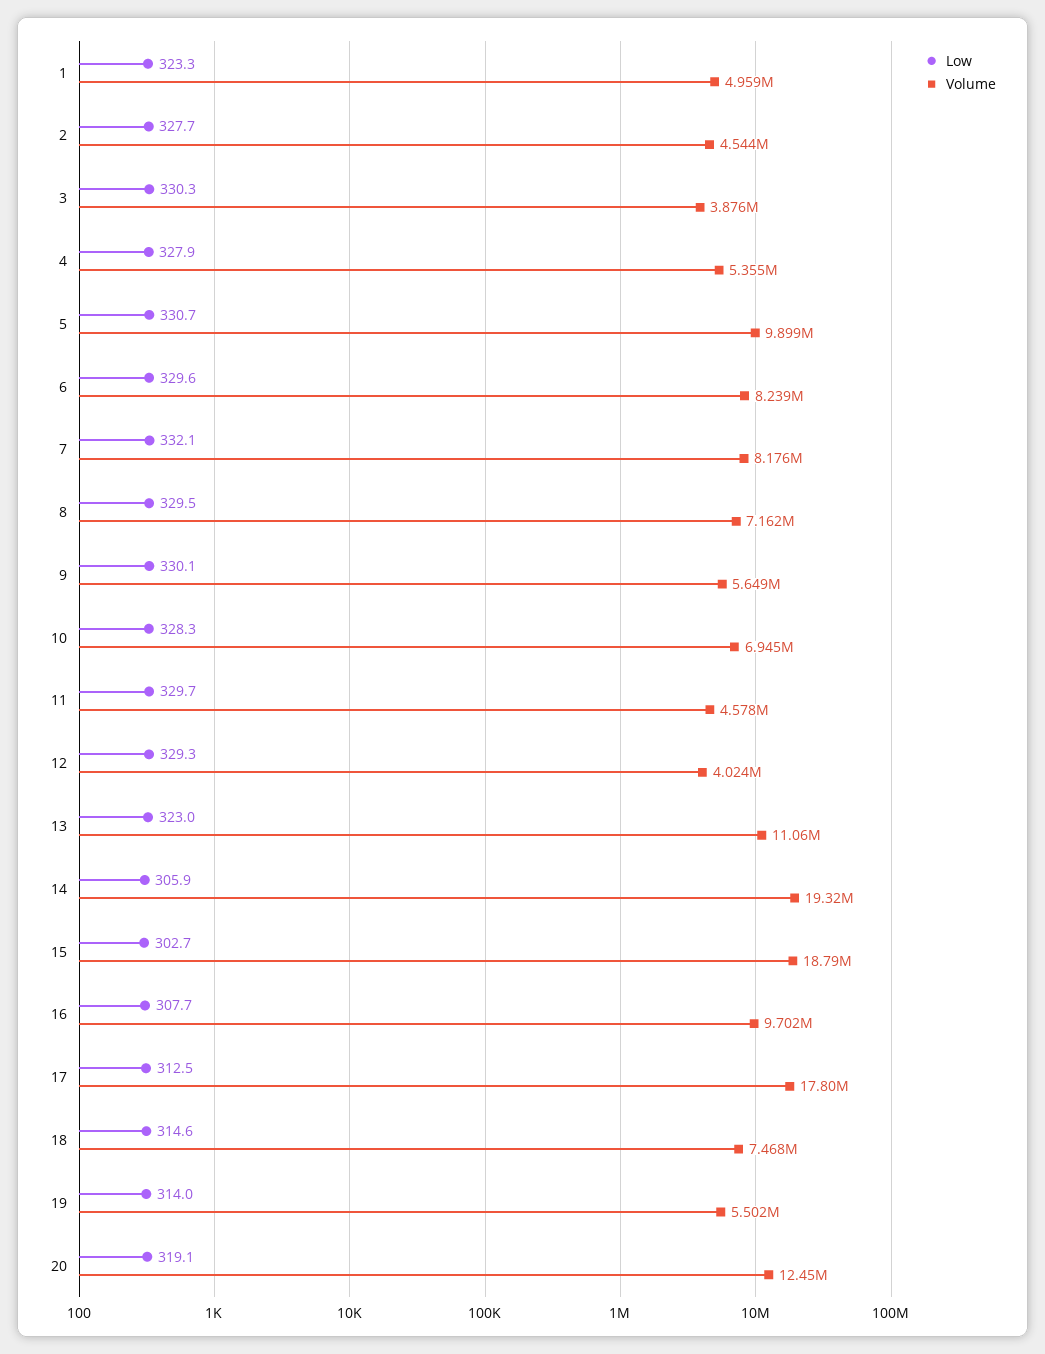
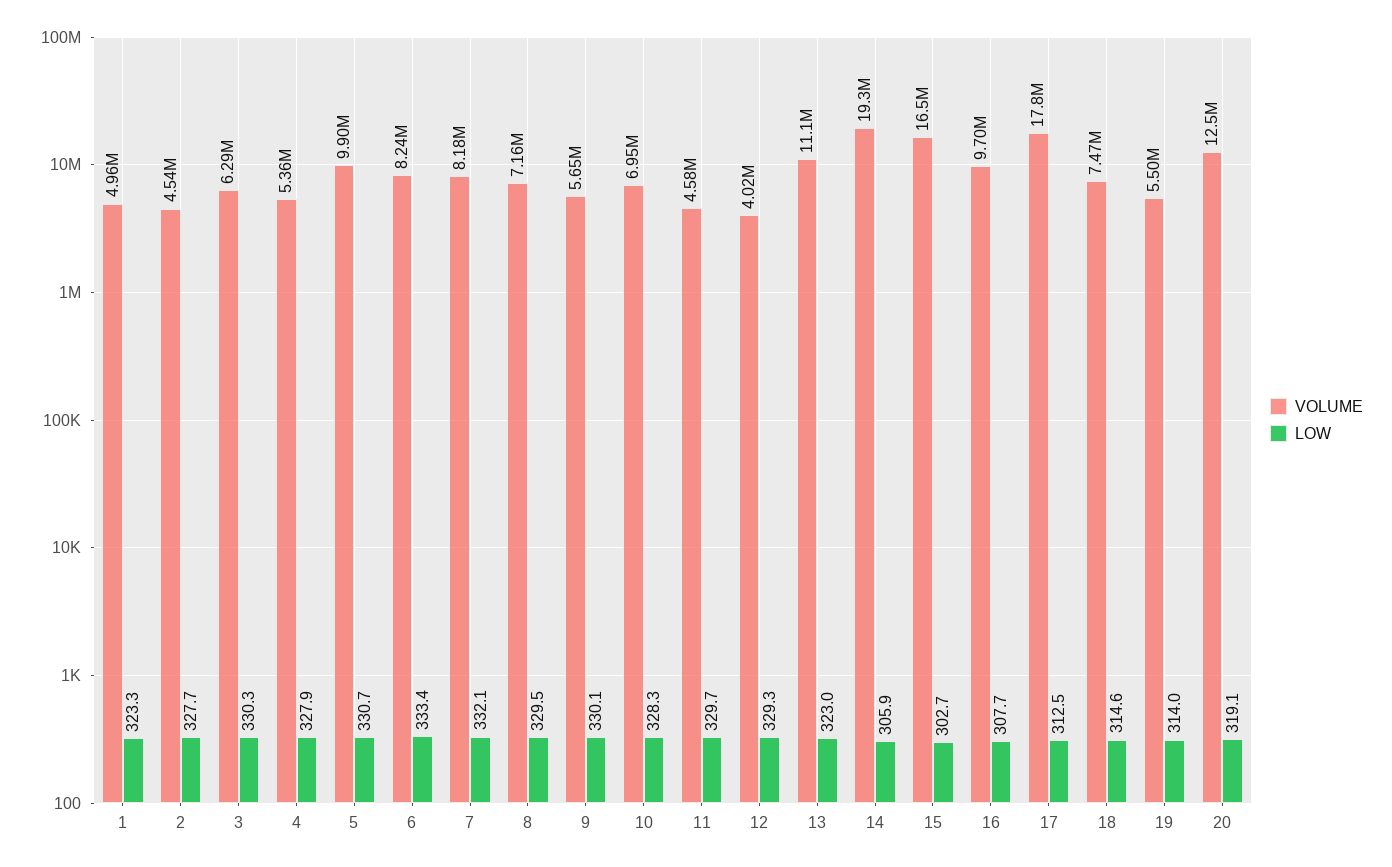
Volume, 3: 3876000 -> 6290000
Low, 6: 329.6 -> 333.4
Volume, 15: 18790000 -> 16500000

